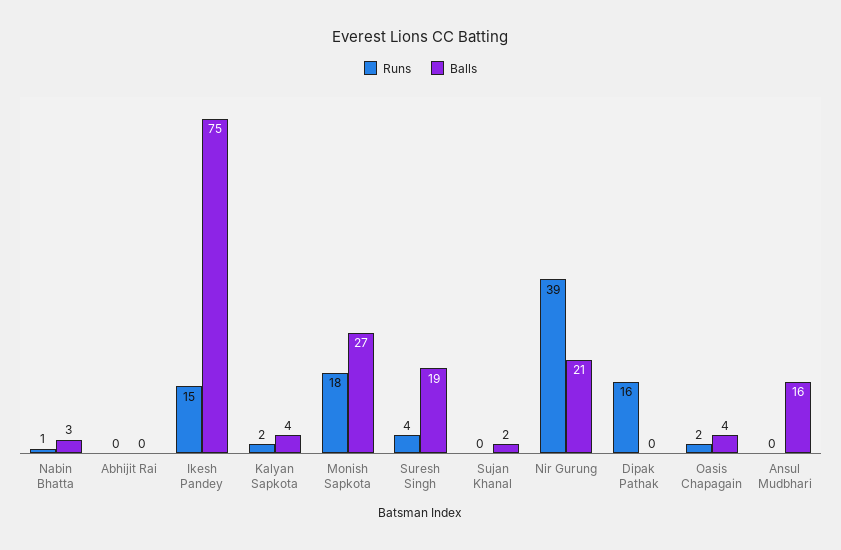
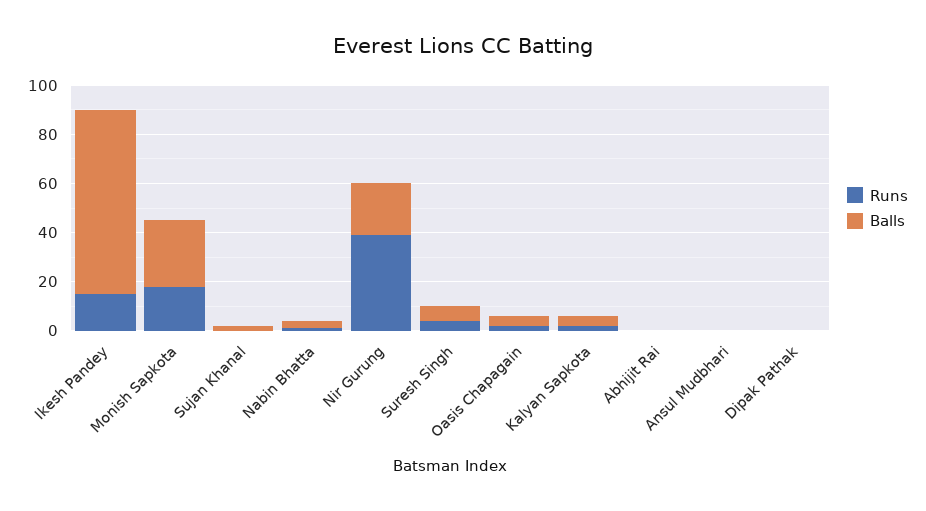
Balls, Suresh Singh: 19 -> 5
Runs, Dipak Pathak: 16 -> 0
Balls, Ansul Mudbhari: 16 -> 0

